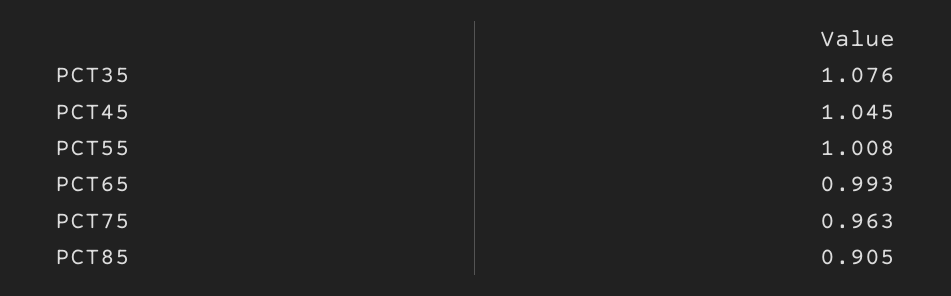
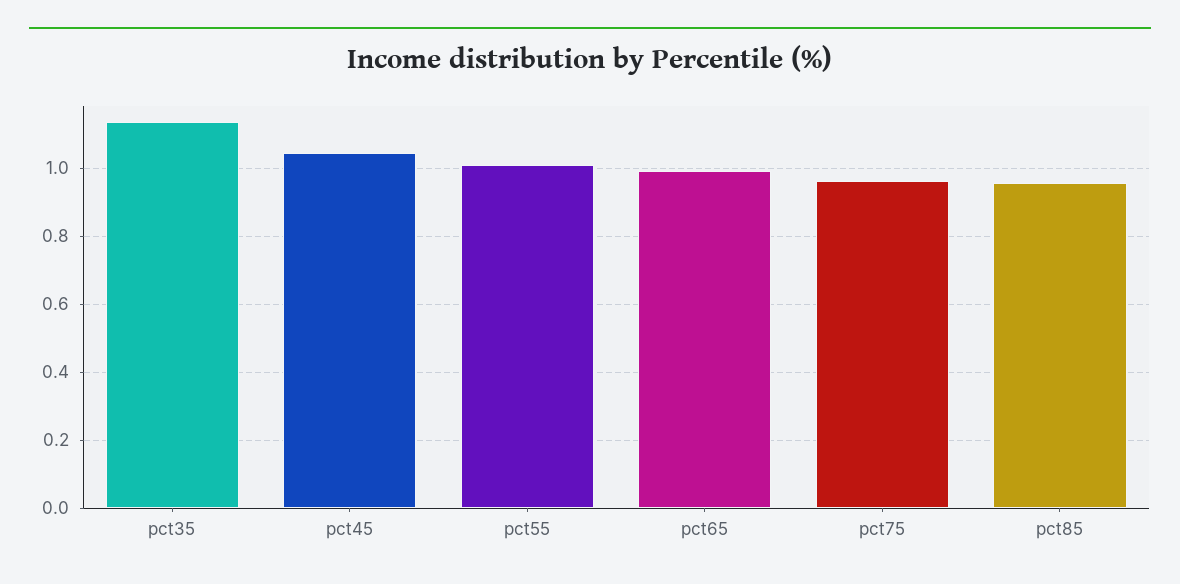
PCT35: 1.076 -> 1.14
PCT85: 0.905 -> 0.96

